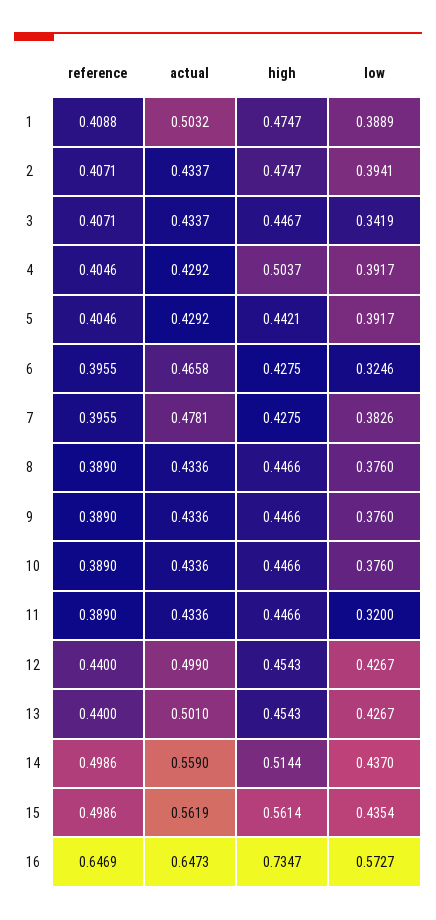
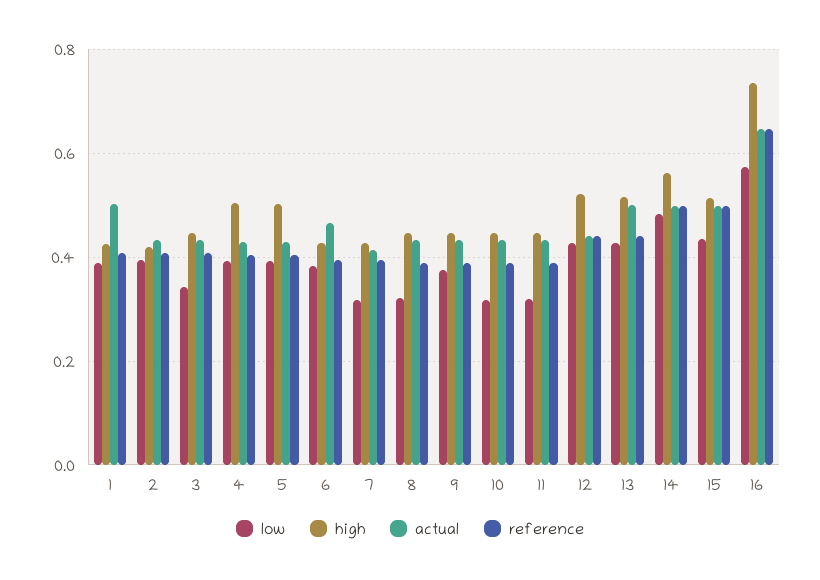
high, 1: 0.4747 -> 0.42
high, 2: 0.4747 -> 0.42
high, 5: 0.4421 -> 0.5
low, 6: 0.3246 -> 0.38
actual, 7: 0.4781 -> 0.42
low, 7: 0.3826 -> 0.32
low, 8: 0.376 -> 0.32
low, 10: 0.376 -> 0.32
actual, 12: 0.499 -> 0.44
high, 12: 0.4543 -> 0.52
high, 13: 0.4543 -> 0.52
actual, 14: 0.559 -> 0.5
high, 14: 0.5144 -> 0.56
low, 14: 0.437 -> 0.48
actual, 15: 0.5619 -> 0.5
high, 15: 0.5614 -> 0.52

